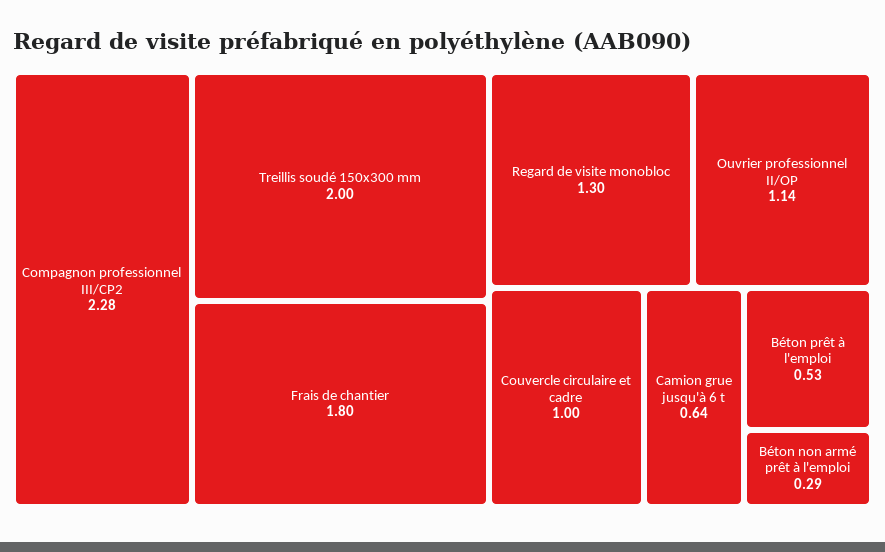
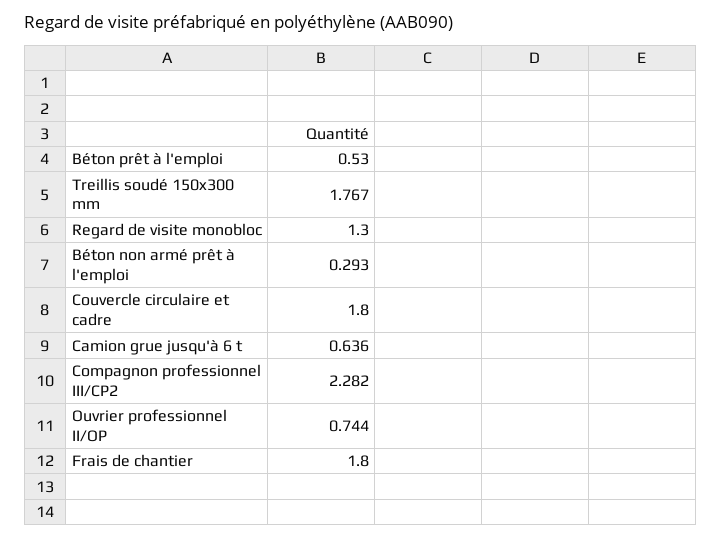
Treillis soudé 150x300 mm: 2 -> 1.767
Ouvrier professionnel II/OP: 1.14 -> 0.744
Couvercle circulaire et cadre: 1 -> 1.8

